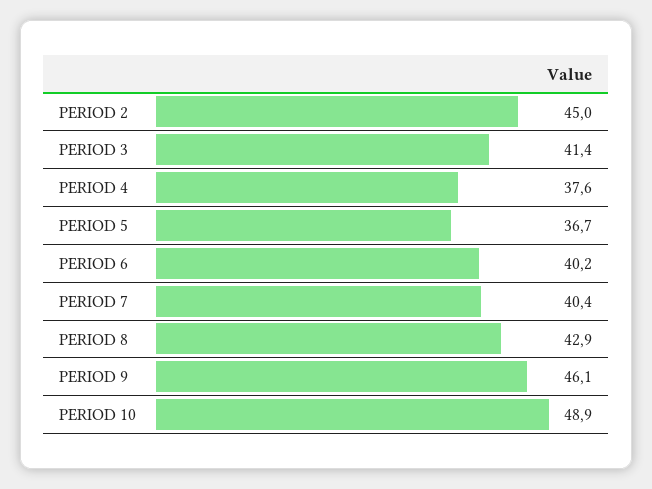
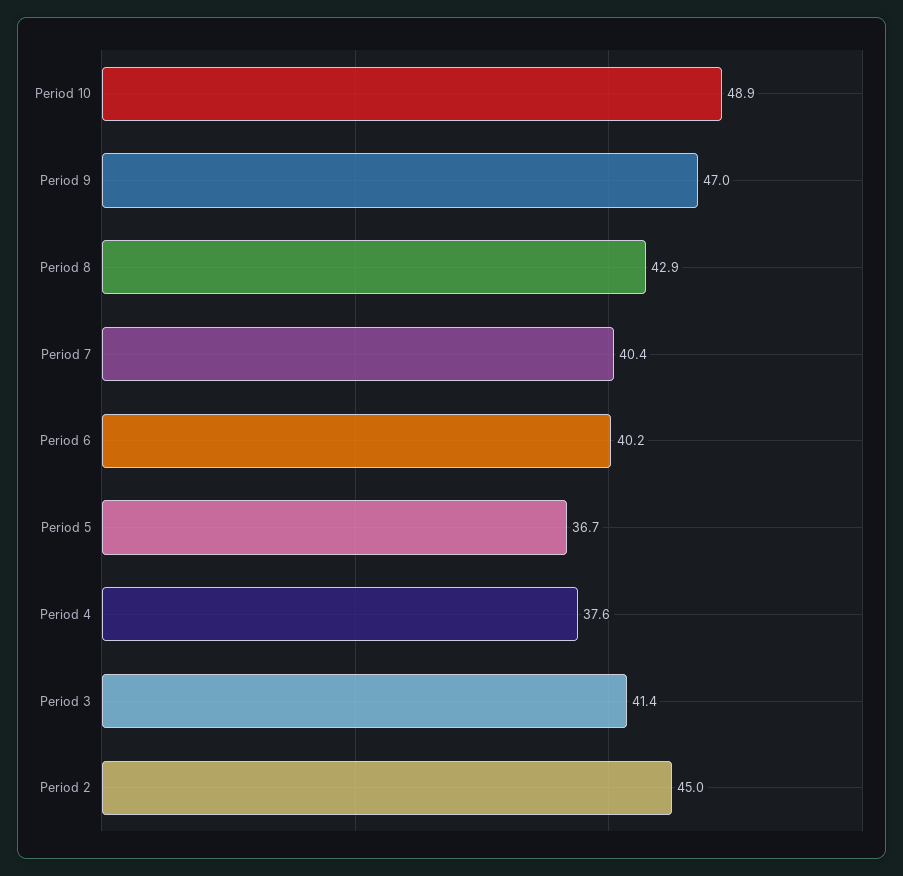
PERIOD 9: 46.1 -> 47

